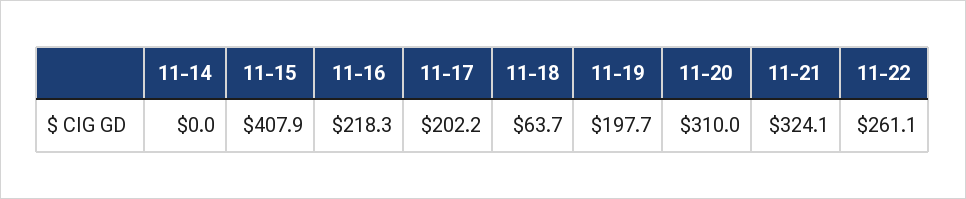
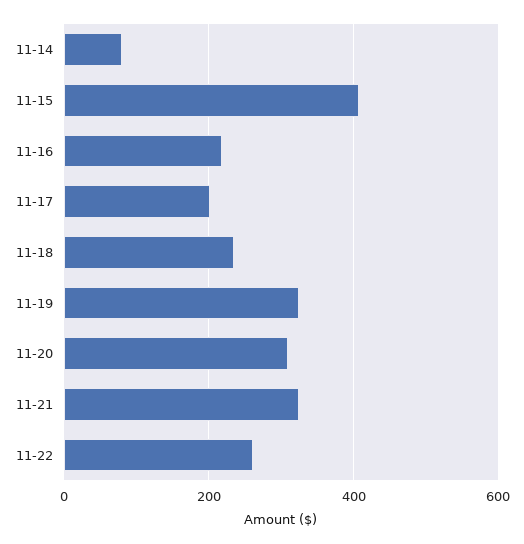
11-14: 0 -> 80
11-18: 63.7 -> 240
11-19: 197.7 -> 320

